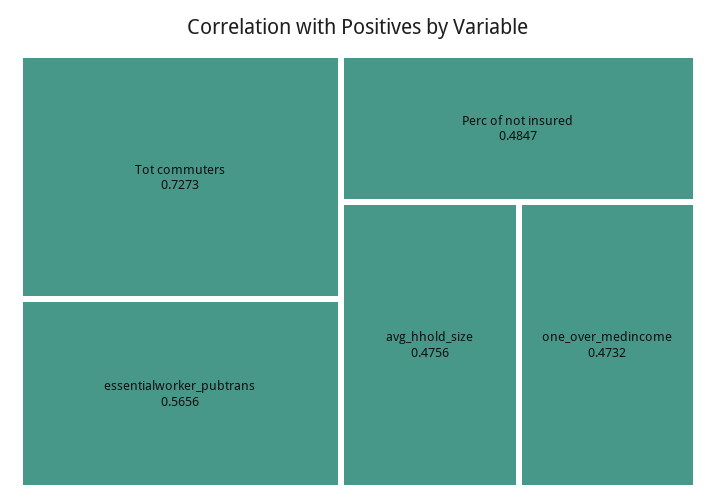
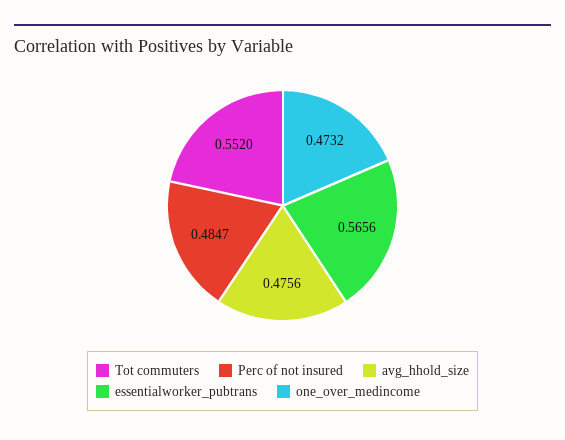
Tot commuters: 0.7273 -> 0.552

